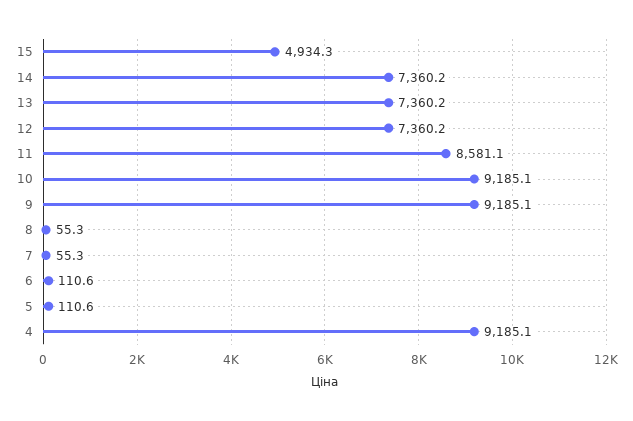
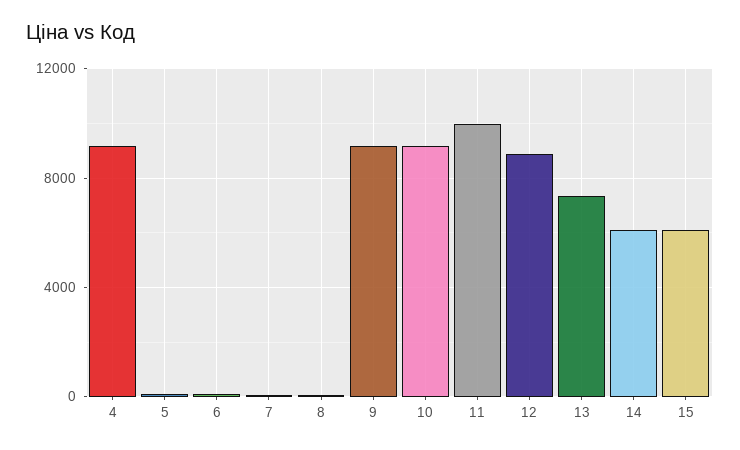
15: 4934.3 -> 6000
14: 7360.2 -> 6000
12: 7360.2 -> 9000
11: 8581.1 -> 10000

